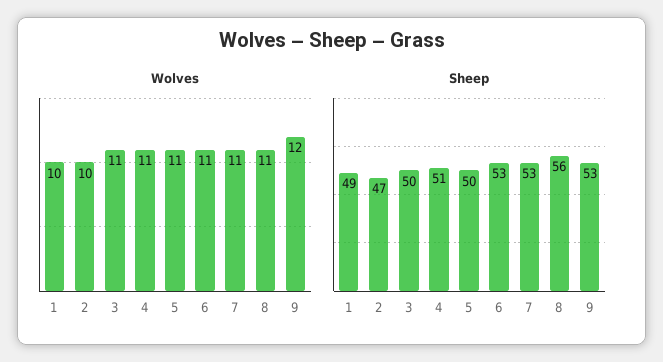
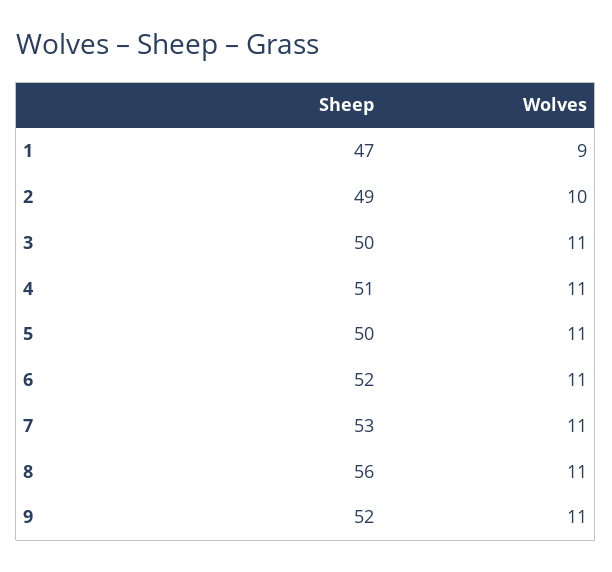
Wolves, 1: 10 -> 9
Wolves, 9: 12 -> 11
Sheep, 1: 49 -> 47
Sheep, 2: 47 -> 49
Sheep, 6: 53 -> 52
Sheep, 9: 53 -> 52

